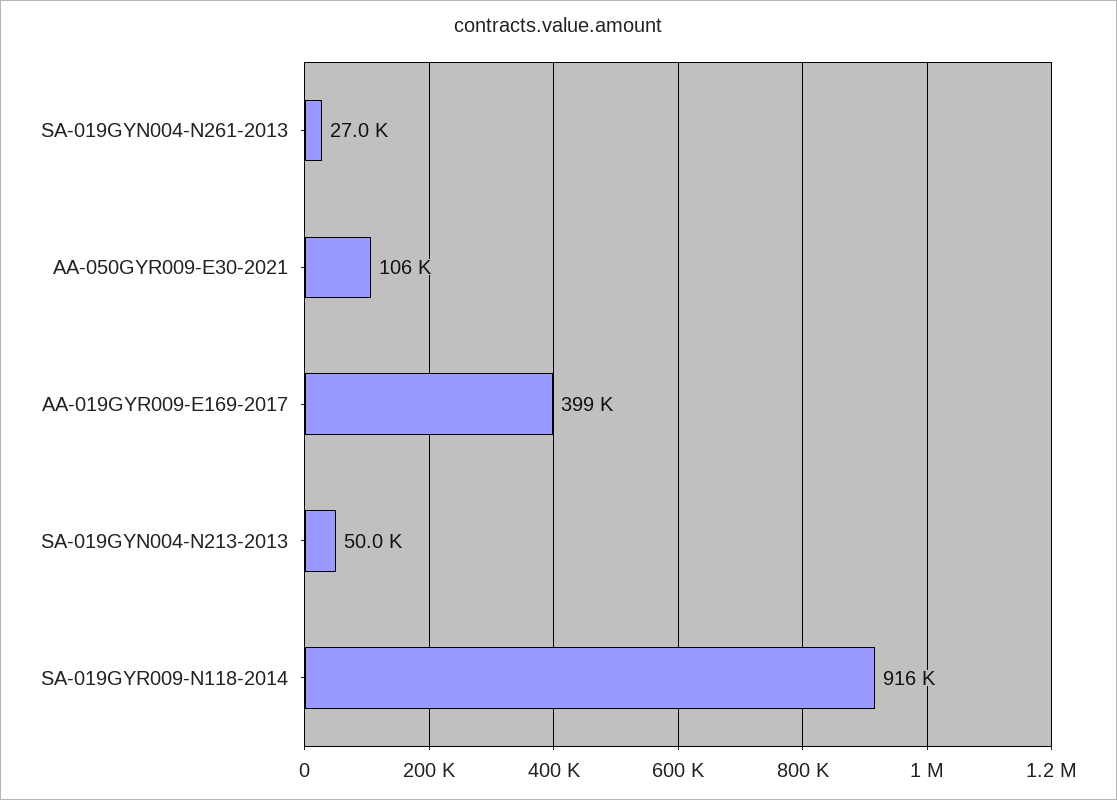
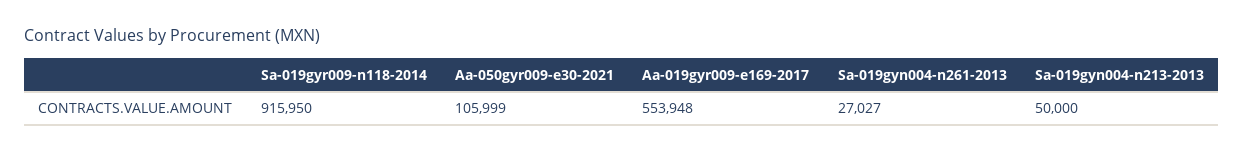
AA-019GYR009-E169-2017: 399000 -> 553948

